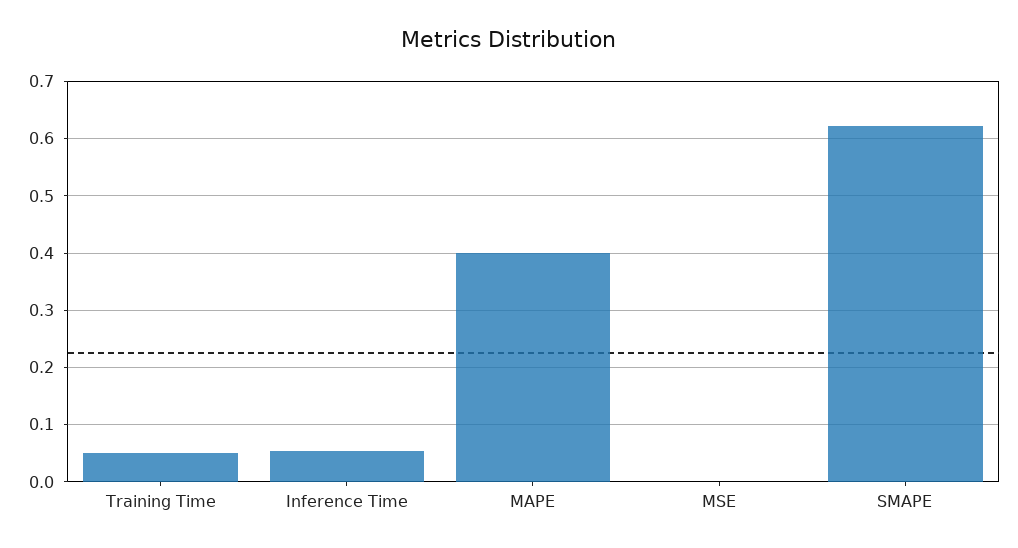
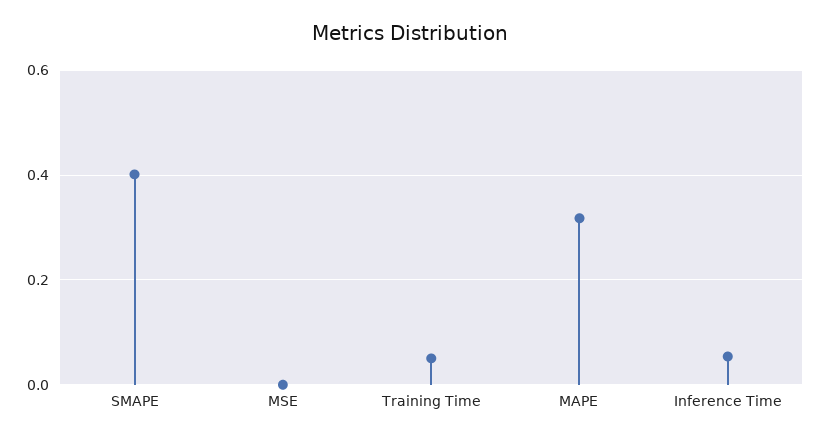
MAPE: 0.4 -> 0.32
SMAPE: 0.62 -> 0.4

